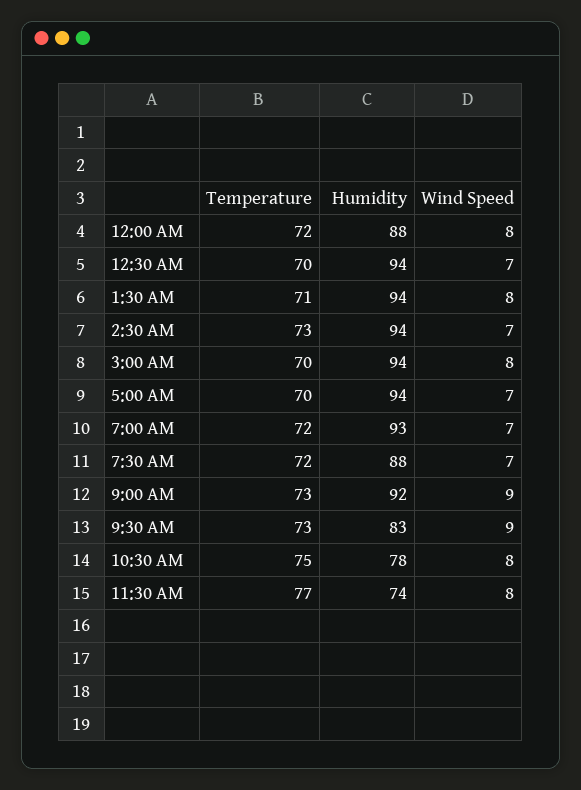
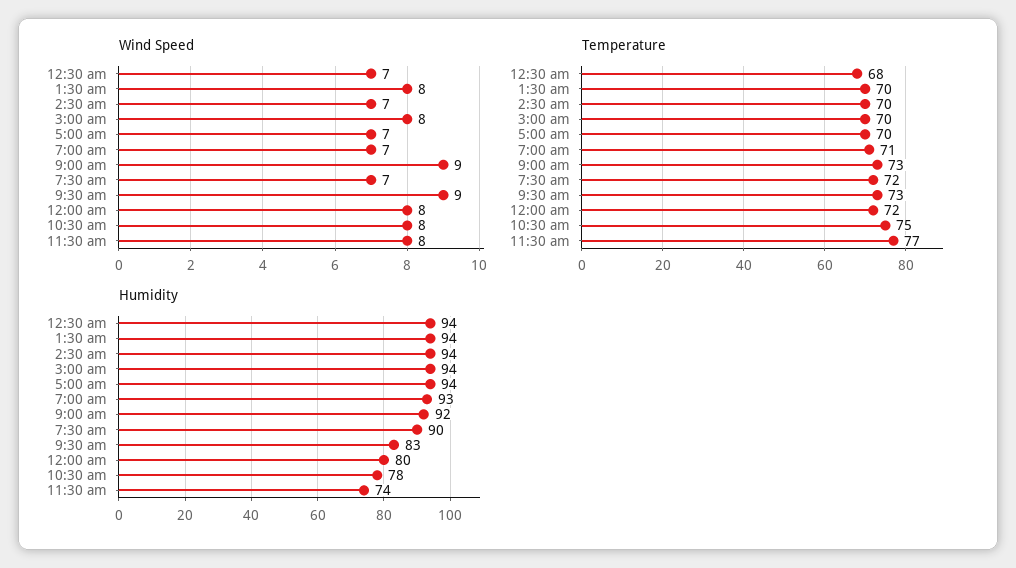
Humidity, 12:00 AM: 88 -> 80
Temperature, 12:30 AM: 70 -> 68
Temperature, 1:30 AM: 71 -> 70
Temperature, 2:30 AM: 73 -> 70
Temperature, 7:00 AM: 72 -> 71
Humidity, 7:30 AM: 88 -> 90

